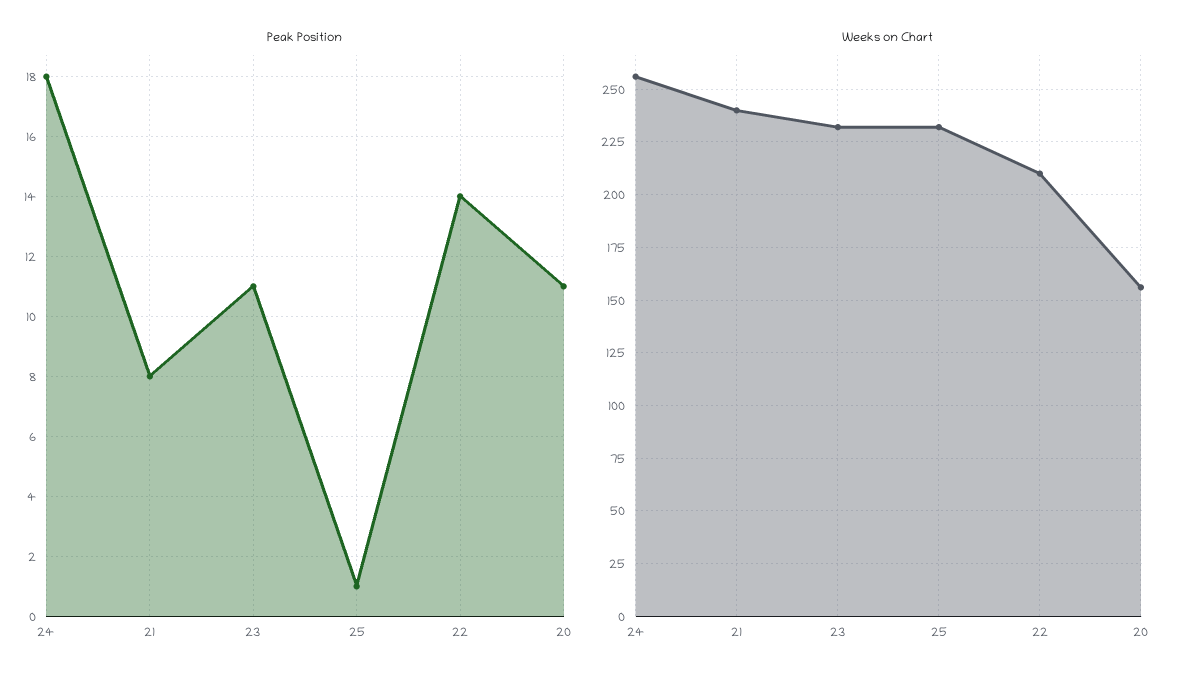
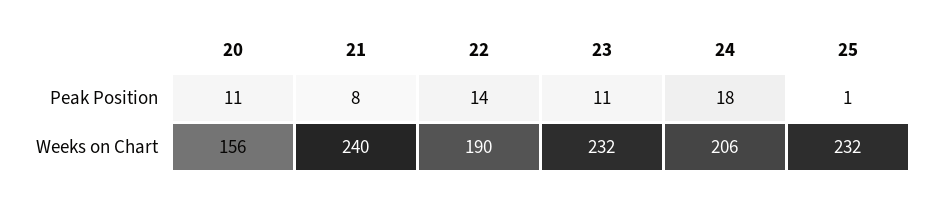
Weeks on Chart, 24: 255 -> 206
Weeks on Chart, 22: 210 -> 190

